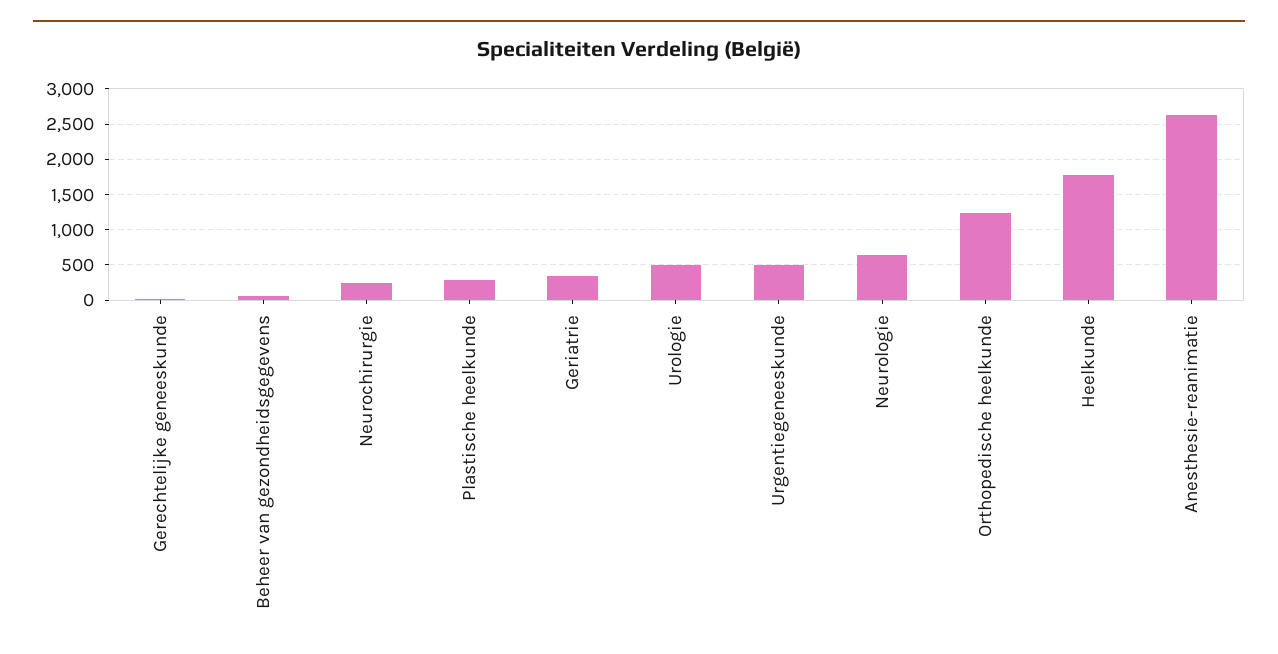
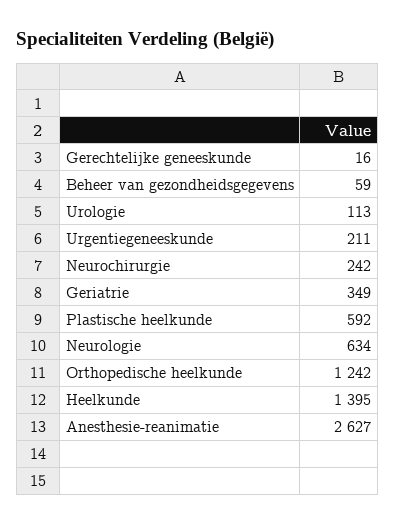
Plastische heelkunde: 300 -> 592
Urologie: 500 -> 113
Urgentiegeneeskunde: 500 -> 211
Heelkunde: 1800 -> 1395

